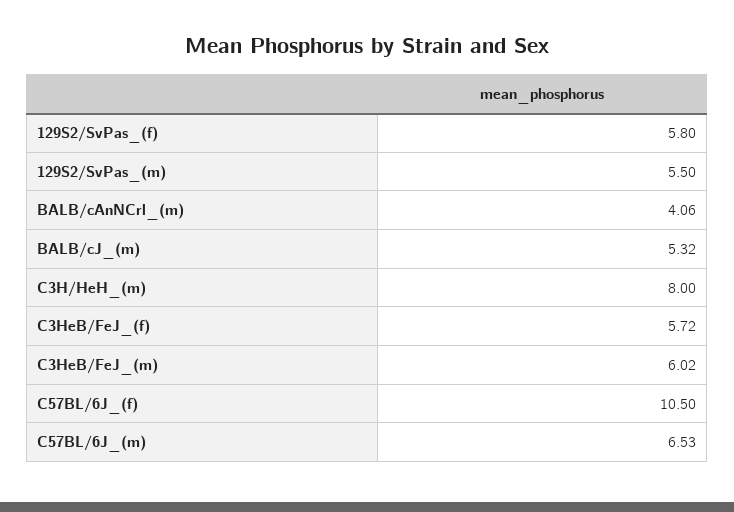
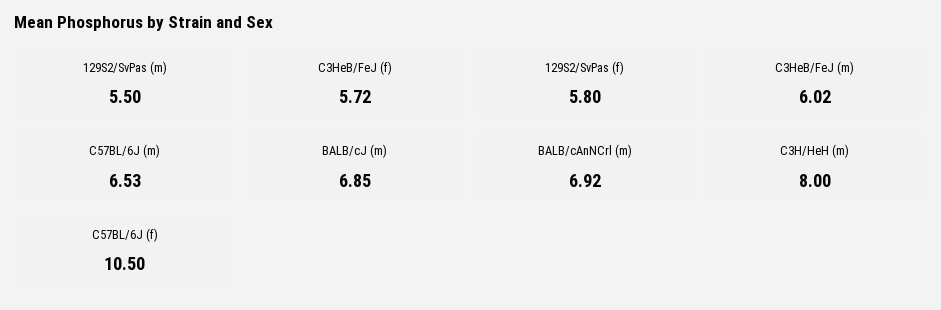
BALB/cAnNCrl_(m): 4.06 -> 6.92
BALB/cJ_(m): 5.32 -> 6.85

